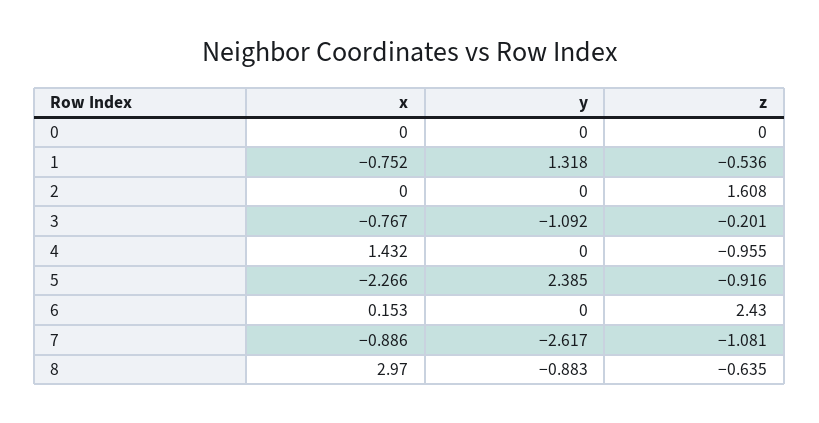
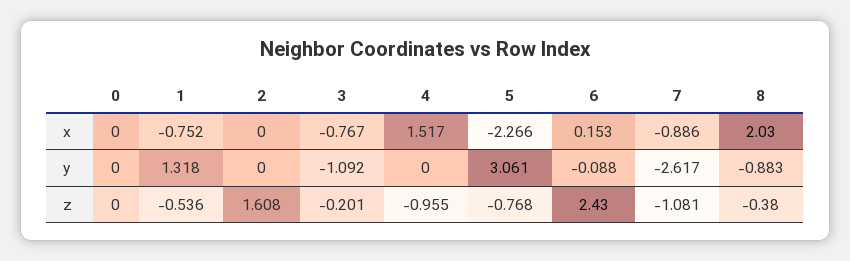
x, 4: 1.432 -> 1.517
y, 5: 2.385 -> 3.061
z, 5: -0.916 -> -0.768
y, 6: 0 -> -0.088
x, 8: 2.97 -> 2.03
z, 8: -0.635 -> -0.38

